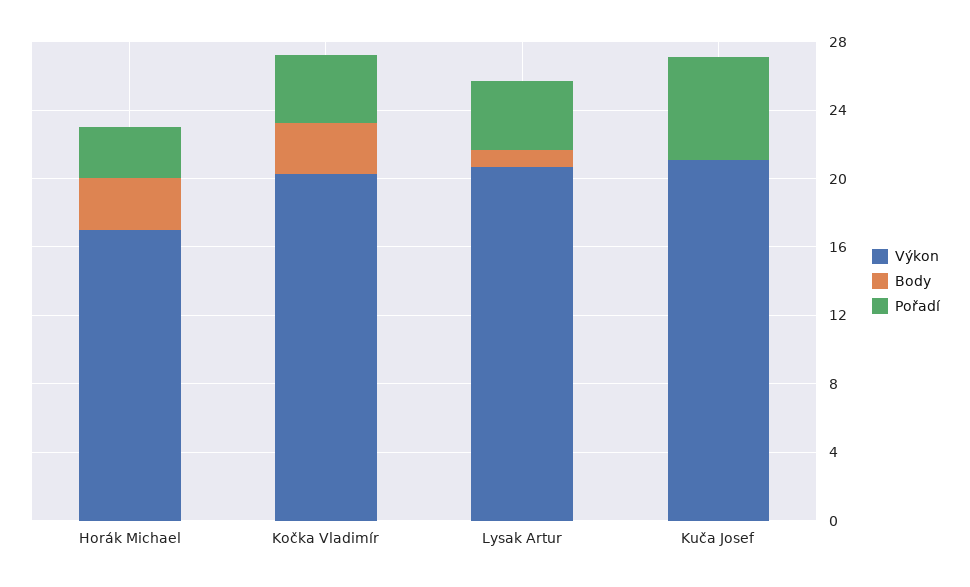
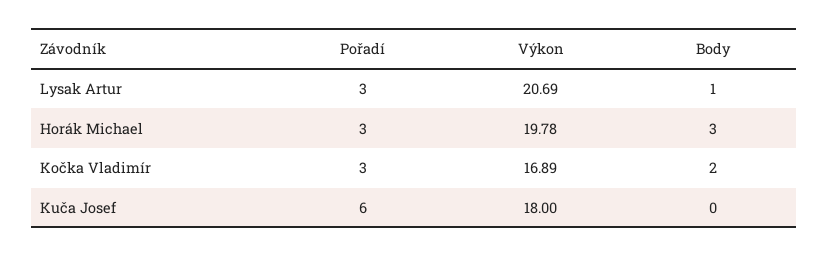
Výkon, Horák Michael: 17 -> 19.78
Výkon, Kočka Vladimír: 20 -> 16.89
Body, Kočka Vladimír: 3 -> 2
Pořadí, Kočka Vladimír: 4 -> 3
Pořadí, Lysak Artur: 4 -> 3
Výkon, Kuča Josef: 21 -> 18

